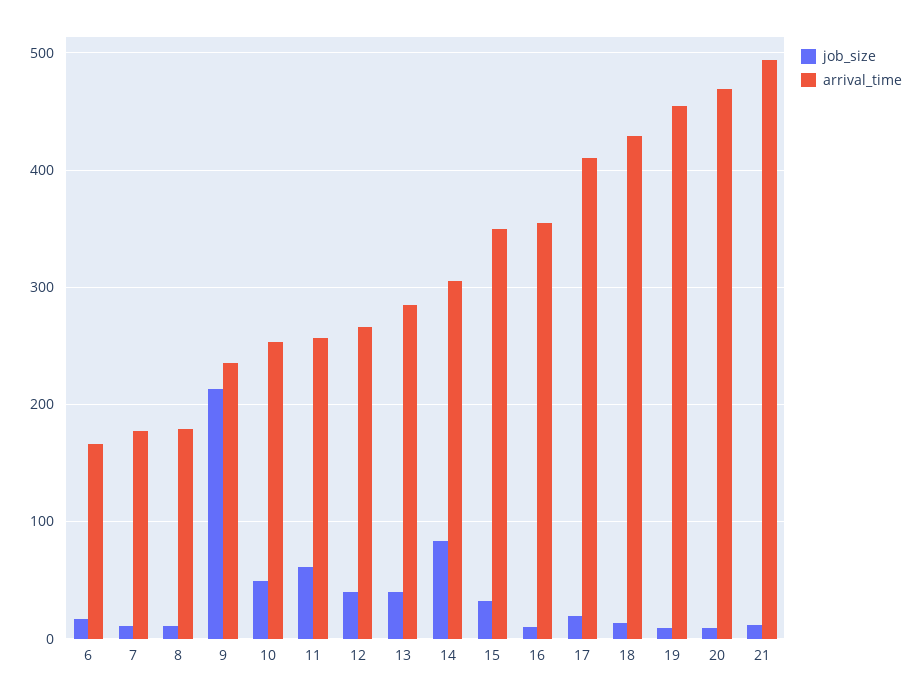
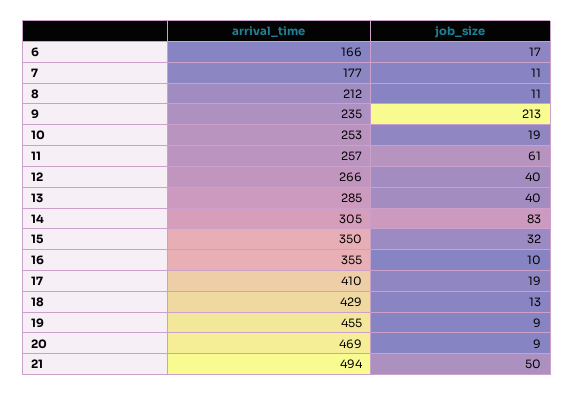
arrival_time, 8: 180 -> 212
job_size, 10: 50 -> 19
job_size, 21: 10 -> 50

